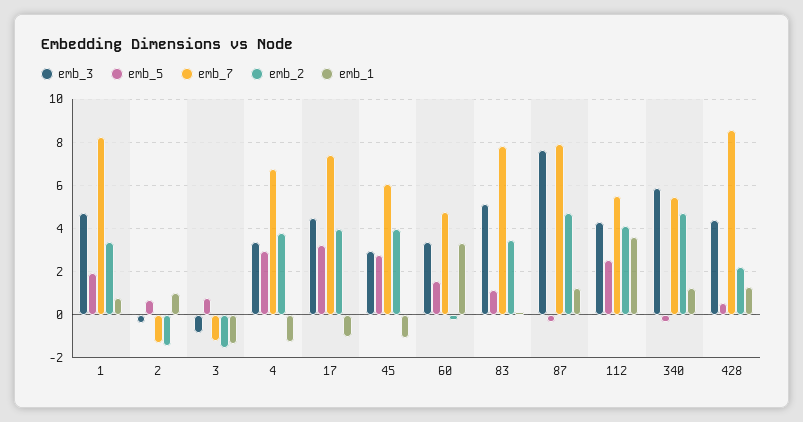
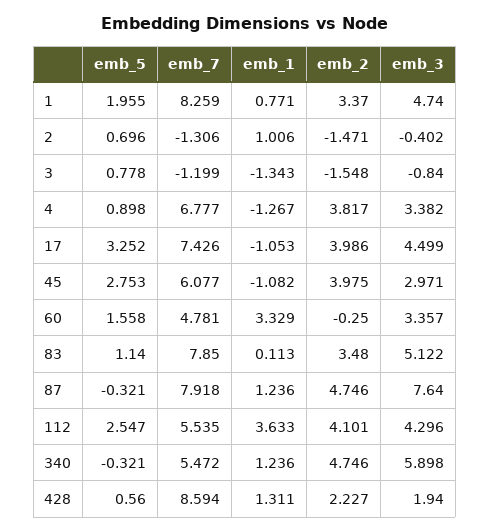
emb_5, 4: 3 -> 0.898
emb_3, 428: 4.5 -> 1.94

